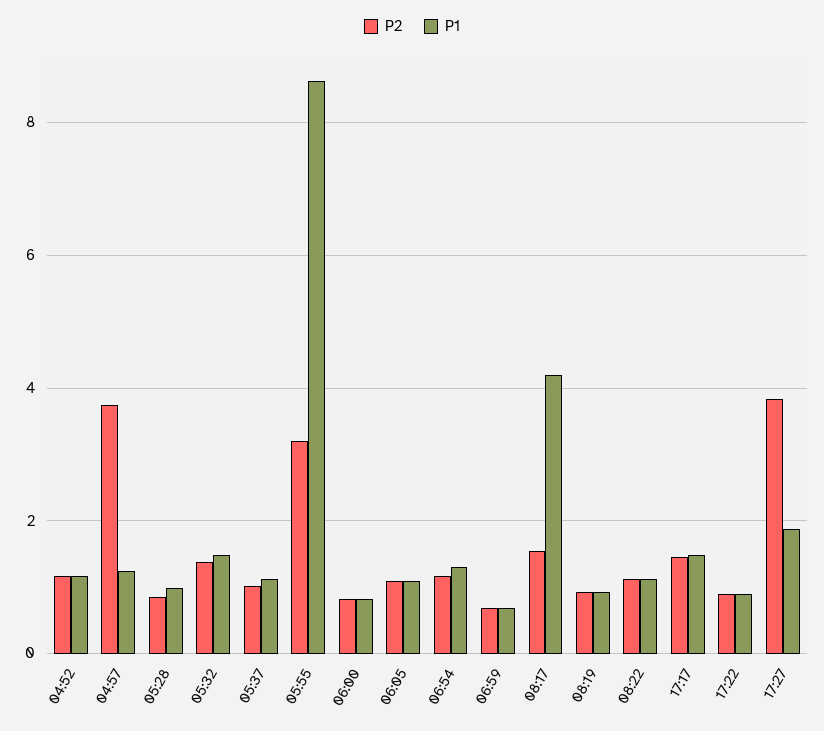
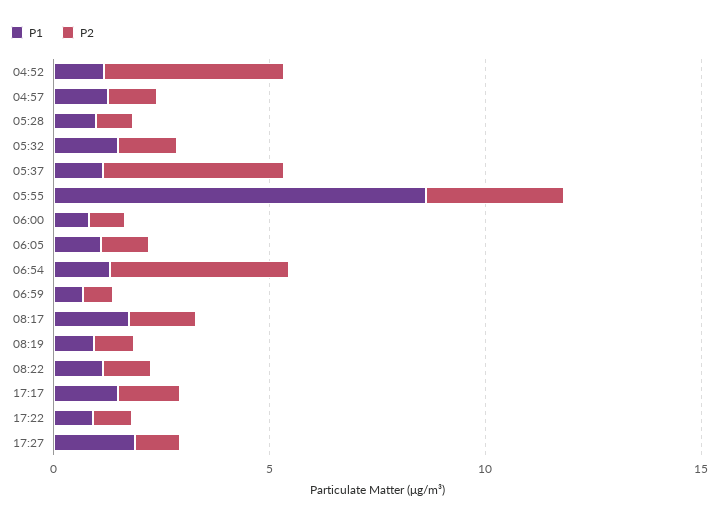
P2, 04:52: 1.2 -> 4
P2, 04:57: 3.8 -> 1
P2, 05:37: 1 -> 4
P2, 06:54: 1.2 -> 4
P1, 08:17: 4.2 -> 2
P2, 17:27: 3.8 -> 1

